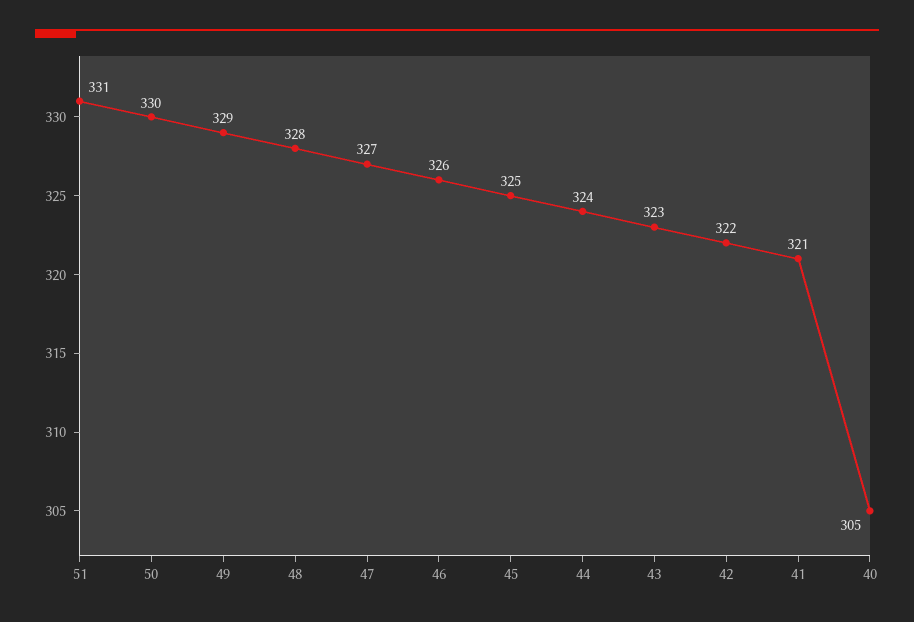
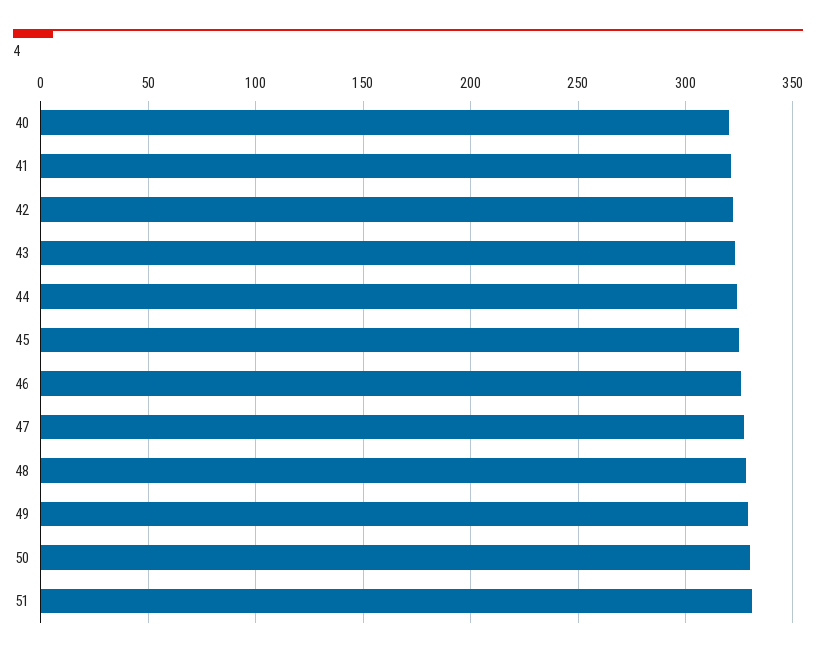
40: 305 -> 320

